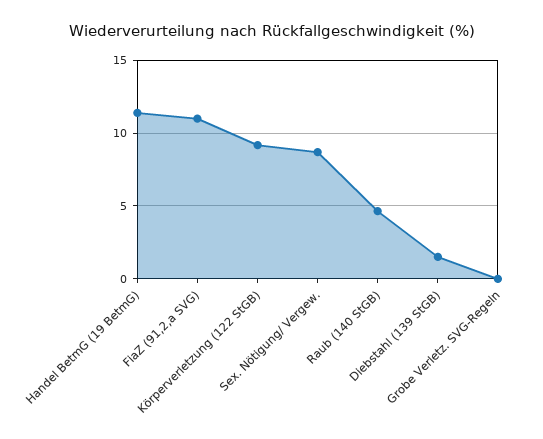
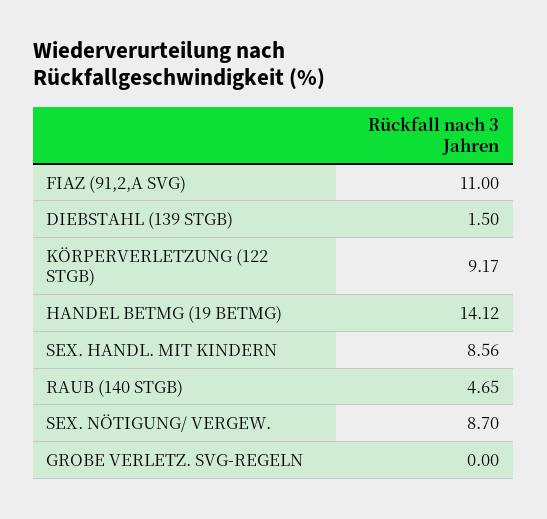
Handel BetmG (19 BetmG): 11.5 -> 14.12
SEX. HANDL. MIT KINDERN: none -> 8.56

